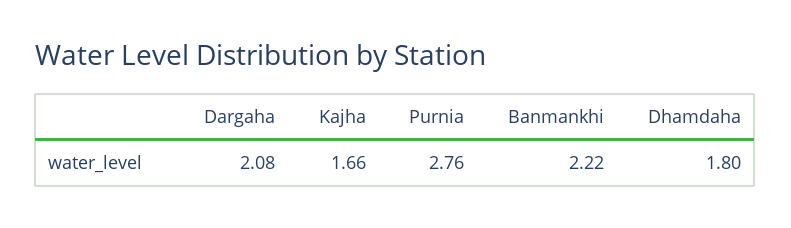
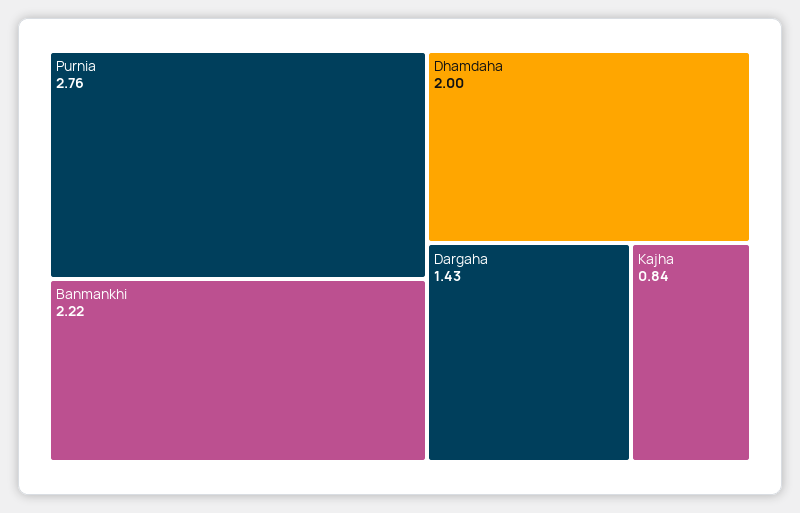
Dargaha: 2.08 -> 1.43
Kajha: 1.66 -> 0.84
Dhamdaha: 1.8 -> 2

